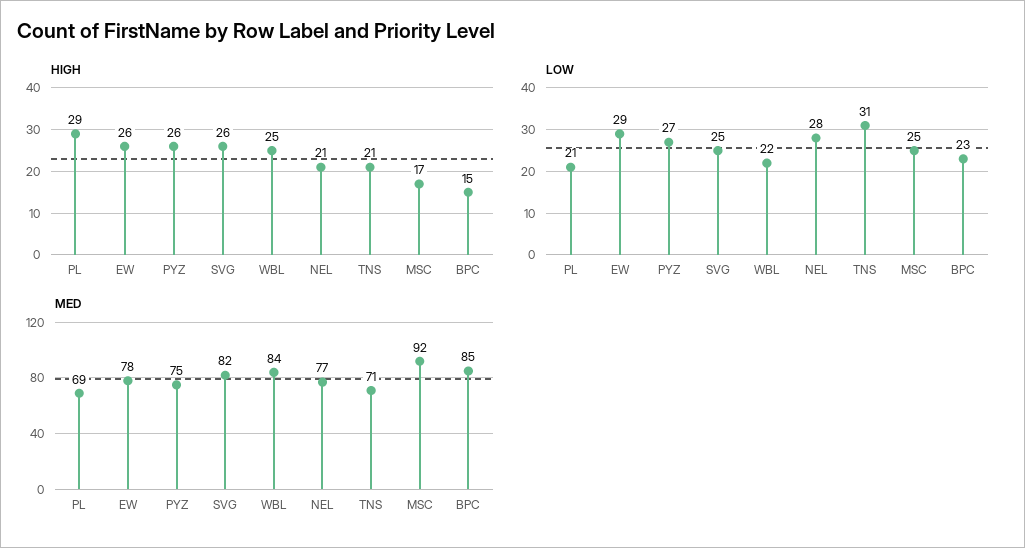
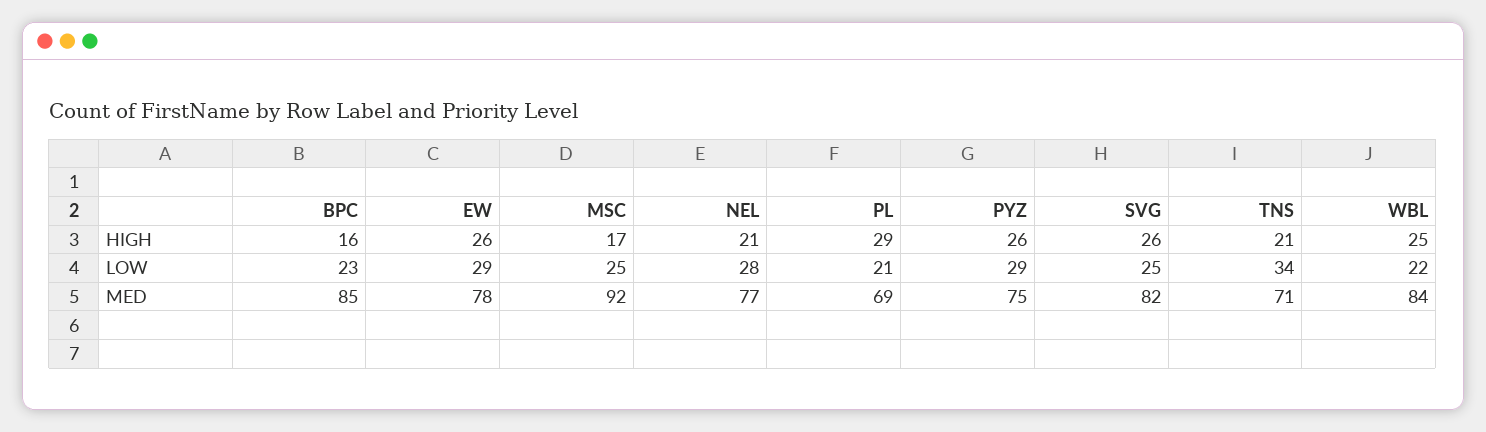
HIGH, BPC: 15 -> 16
LOW, PYZ: 27 -> 29
LOW, TNS: 31 -> 34

